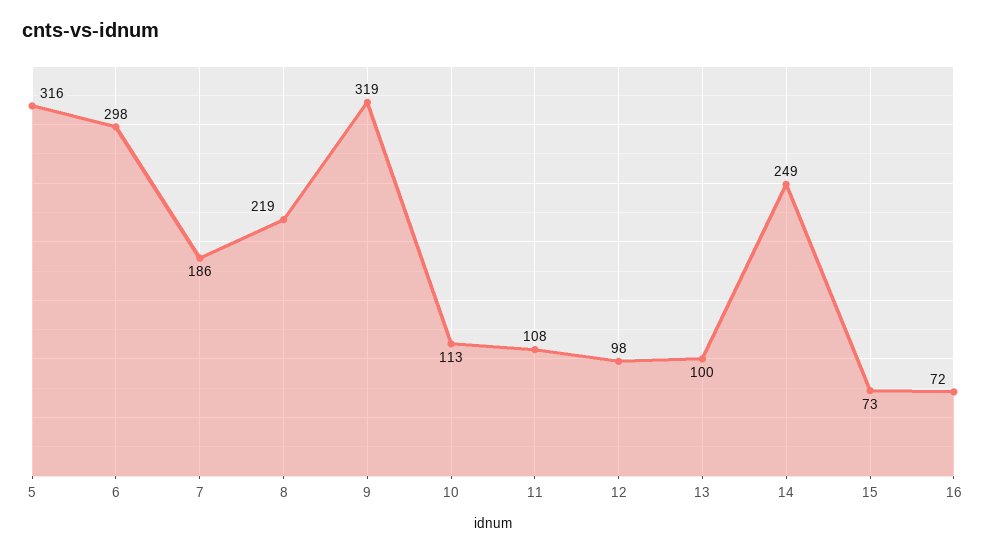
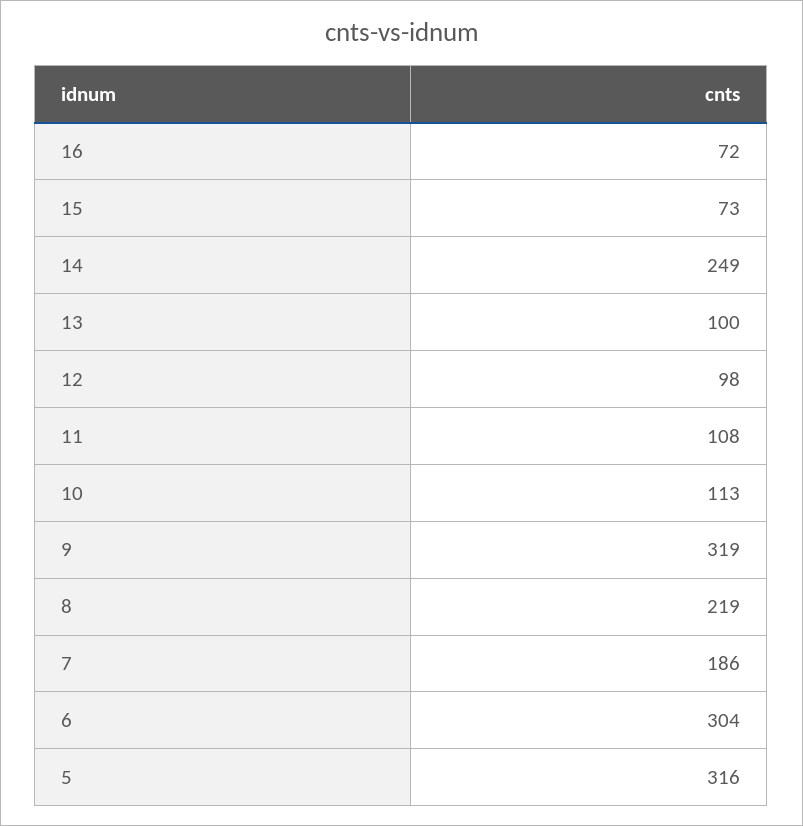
6: 298 -> 304

